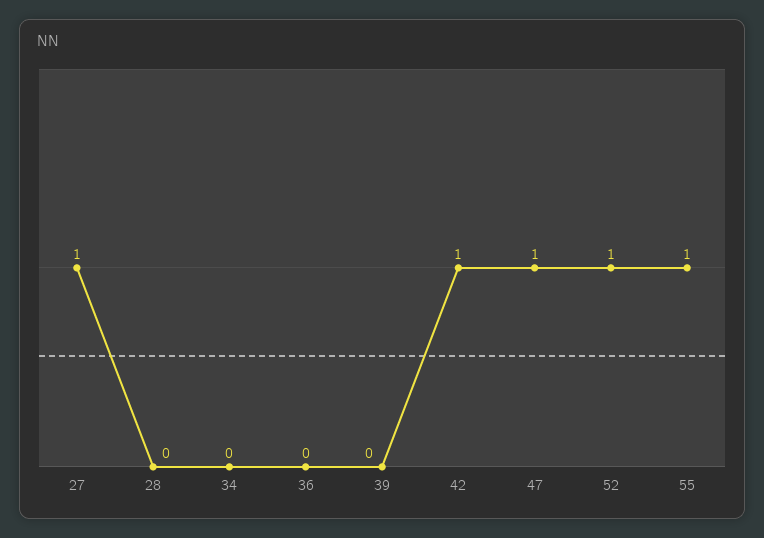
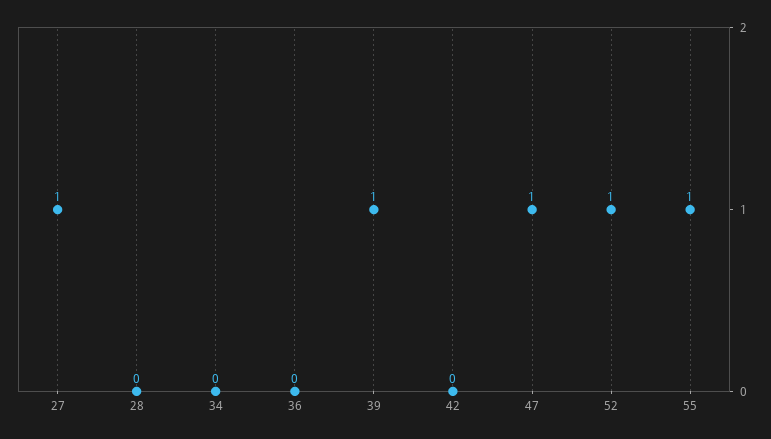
39: 0 -> 1
42: 1 -> 0

